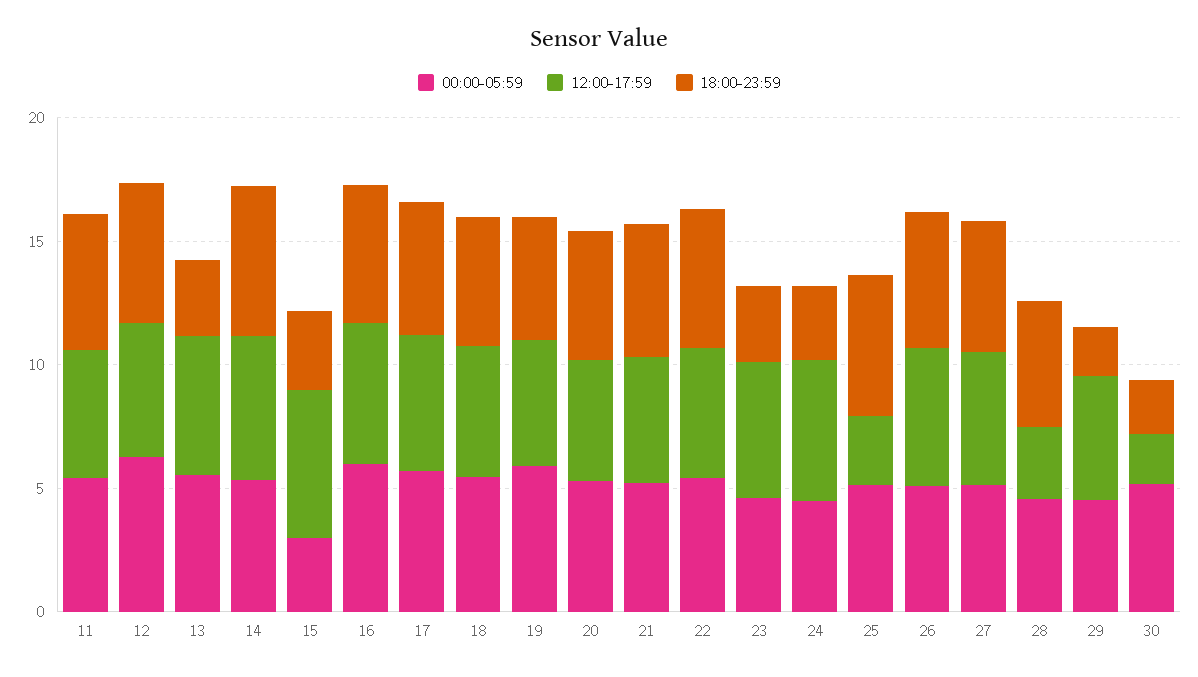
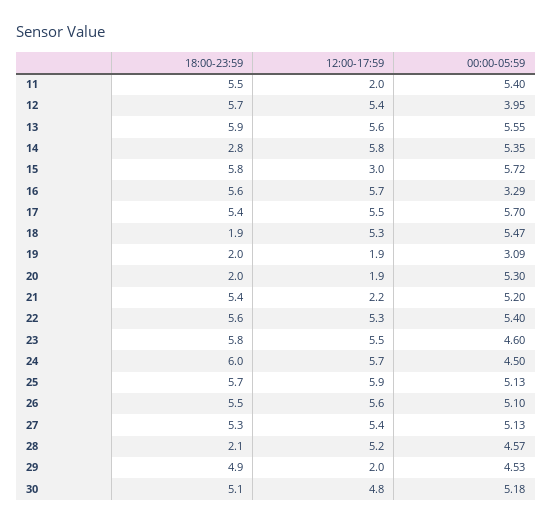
12:00-17:59, 11: 5 -> 2
00:00-05:59, 12: 6 -> 3.95
18:00-23:59, 13: 3 -> 5.9
18:00-23:59, 14: 6 -> 2.8
00:00-05:59, 15: 3 -> 5.72
12:00-17:59, 15: 6 -> 3
18:00-23:59, 15: 3 -> 5.8
00:00-05:59, 16: 6 -> 3.29
18:00-23:59, 18: 5 -> 1.9
00:00-05:59, 19: 6 -> 3.09
12:00-17:59, 19: 5 -> 1.9
18:00-23:59, 19: 5 -> 2
12:00-17:59, 20: 5 -> 1.9
18:00-23:59, 20: 5 -> 2
12:00-17:59, 21: 5 -> 2.2
18:00-23:59, 23: 3 -> 5.8
18:00-23:59, 24: 3 -> 6
12:00-17:59, 25: 3 -> 5.9
12:00-17:59, 28: 3 -> 5.2
18:00-23:59, 28: 5 -> 2.1
12:00-17:59, 29: 5 -> 2
18:00-23:59, 29: 2 -> 4.9
12:00-17:59, 30: 2 -> 4.8
18:00-23:59, 30: 2 -> 5.1

